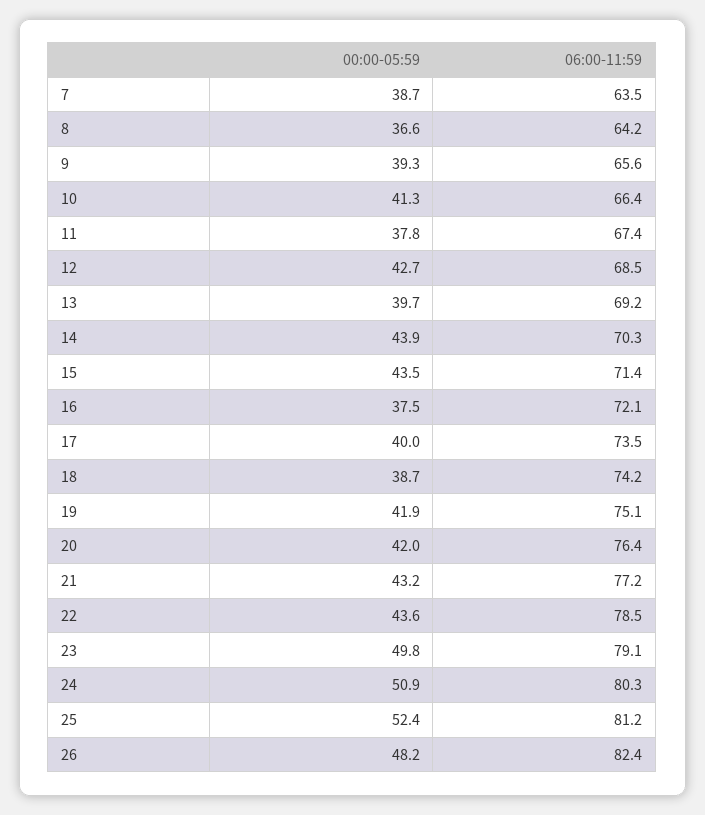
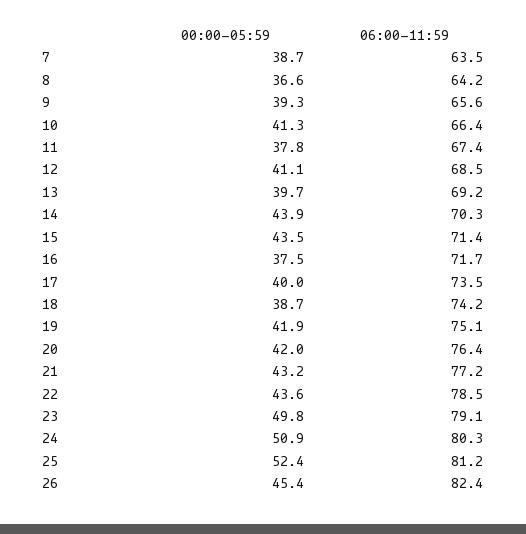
00:00-05:59, 12: 42.7 -> 41.1
06:00-11:59, 16: 72.1 -> 71.7
00:00-05:59, 26: 48.2 -> 45.4

